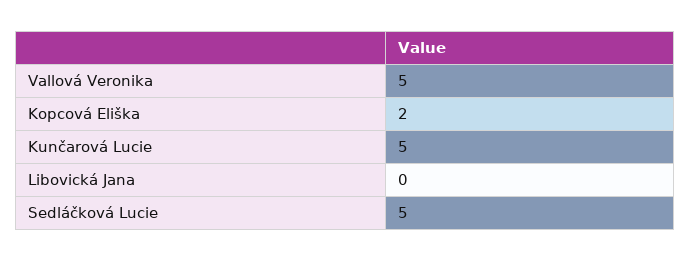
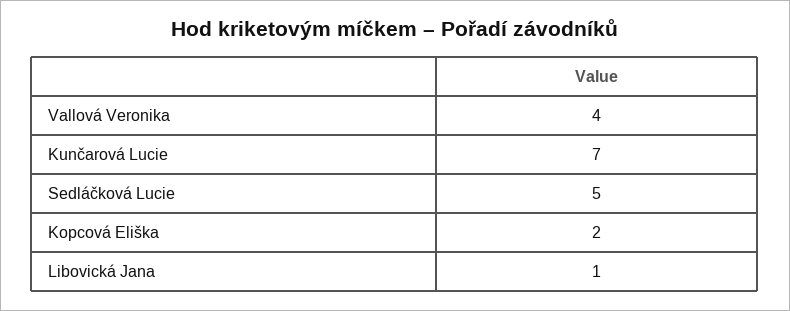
Vallová Veronika: 5 -> 4
Kunčarová Lucie: 5 -> 7
Libovická Jana: 0 -> 1

